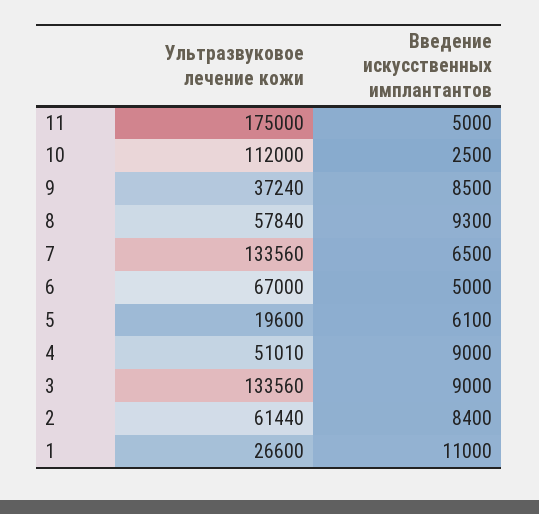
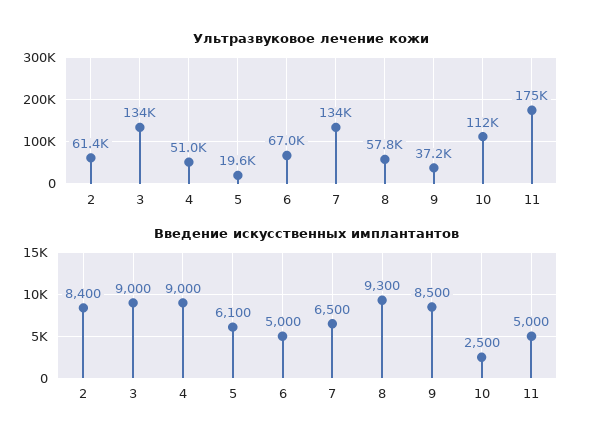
Ультразвуковое лечение кожи, 1: 26600 -> none
Введение искусственных имплантантов, 1: 11000 -> none

